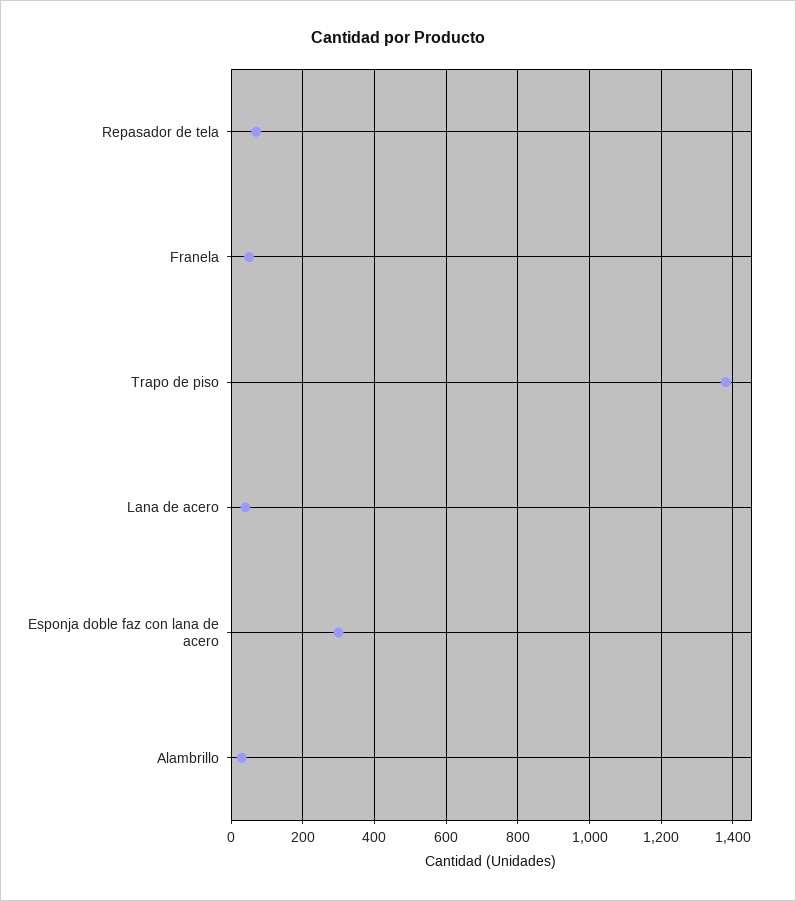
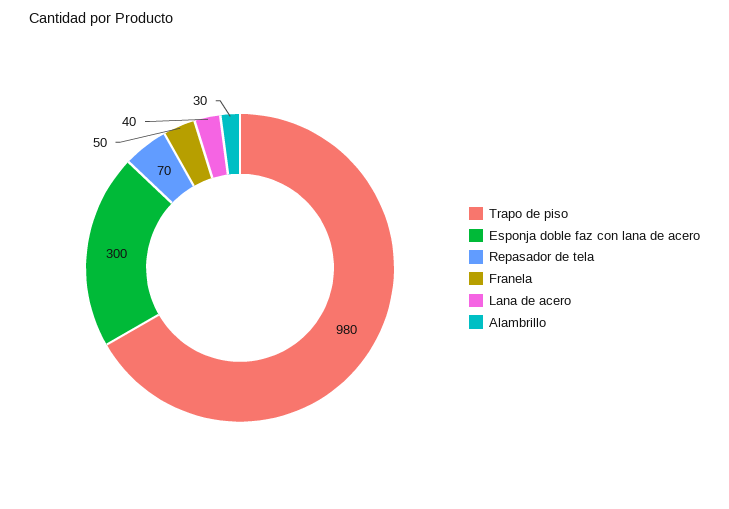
Trapo de piso: 1380 -> 980

